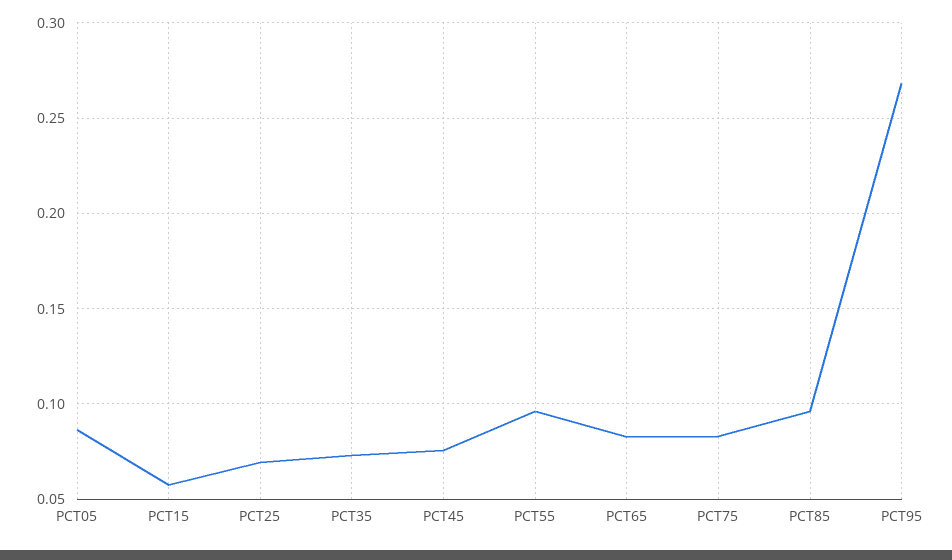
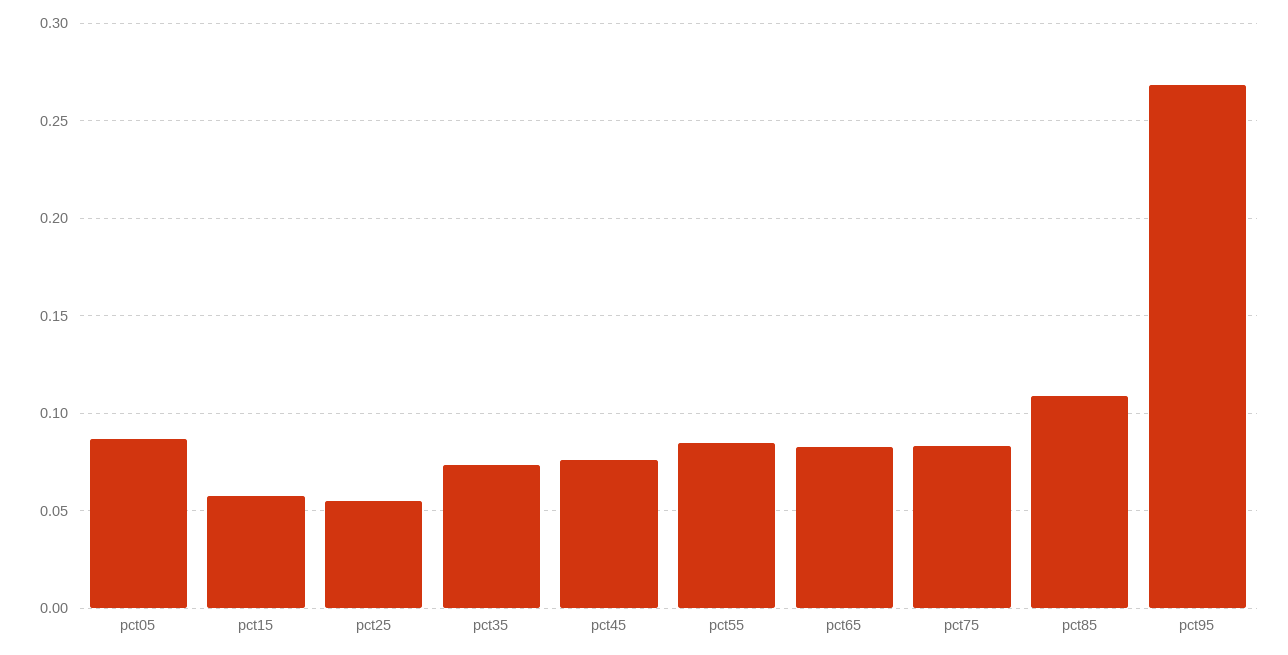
PCT25: 0.07 -> 0.055
PCT55: 0.095 -> 0.085
PCT85: 0.095 -> 0.11

